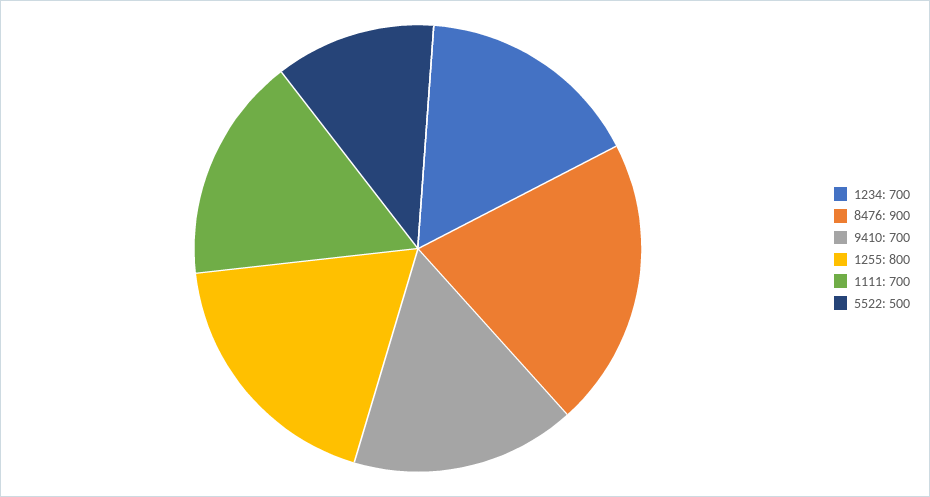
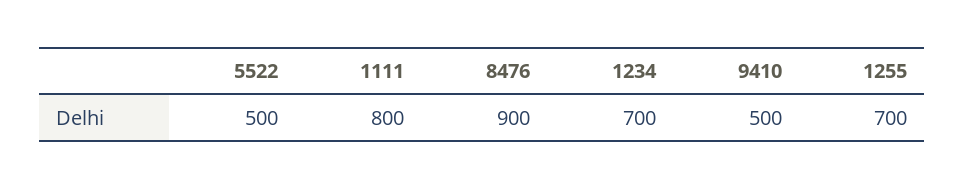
9410: 700 -> 500
1255: 800 -> 700
1111: 700 -> 800

